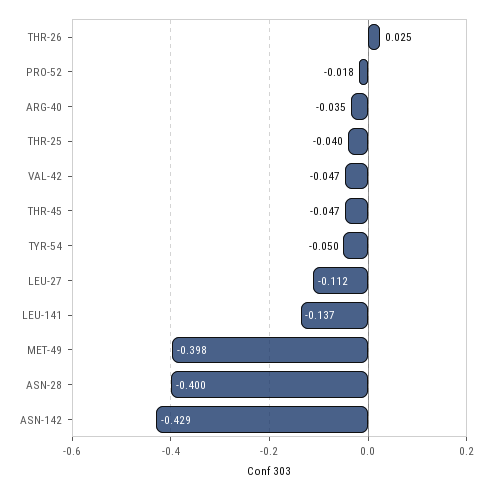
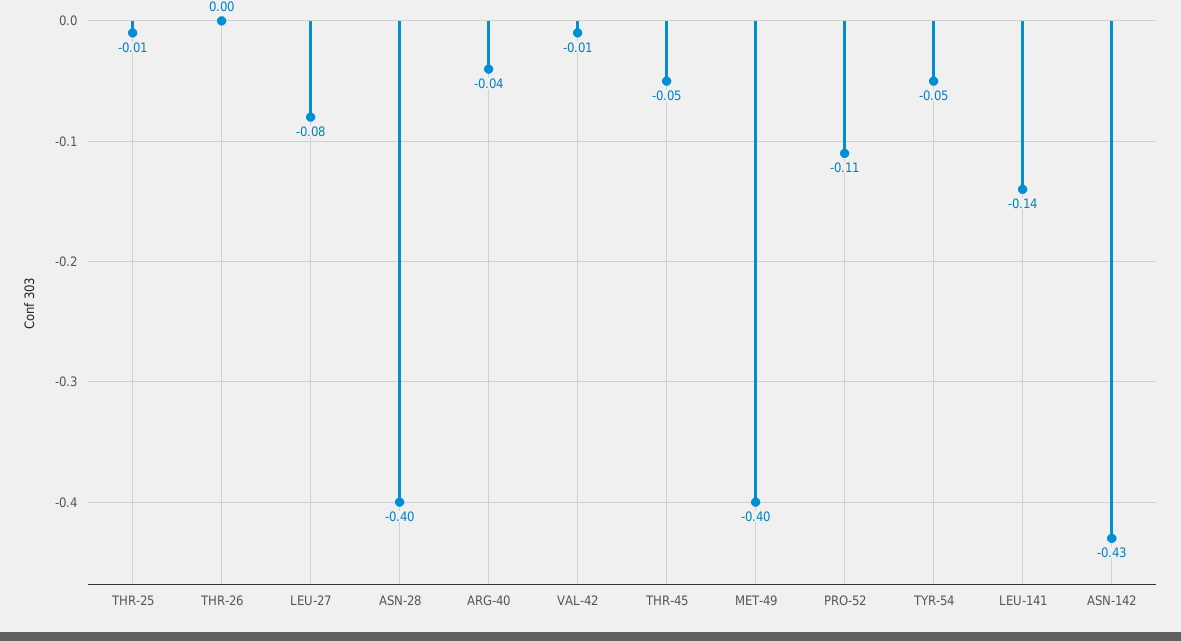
THR-26: 0.025 -> 0
PRO-52: -0.018 -> -0.11
THR-25: -0.04 -> -0.01
VAL-42: -0.047 -> -0.01
LEU-27: -0.112 -> -0.08

